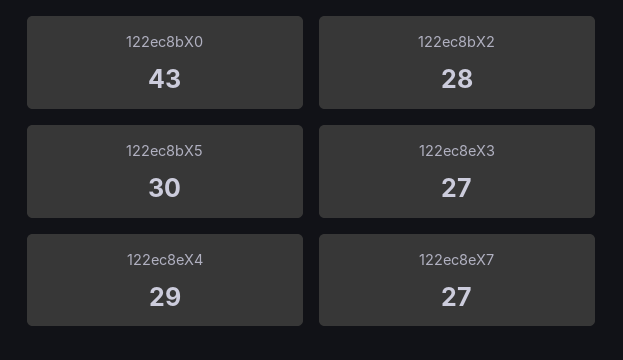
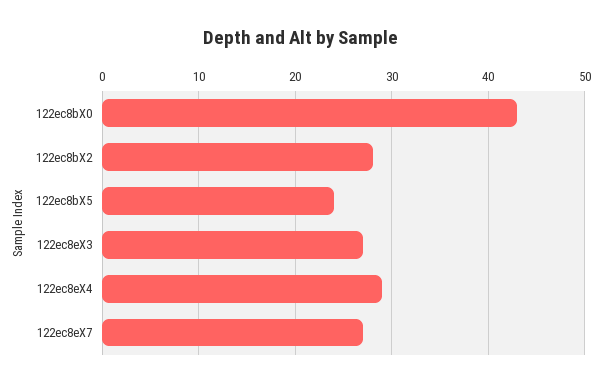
122ec8bX5: 30 -> 24

